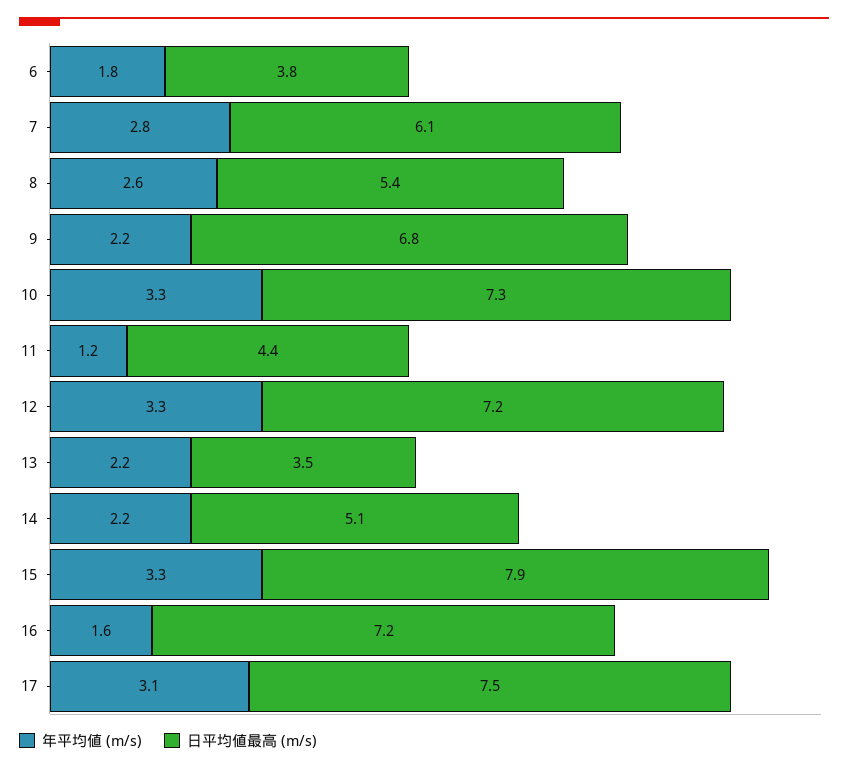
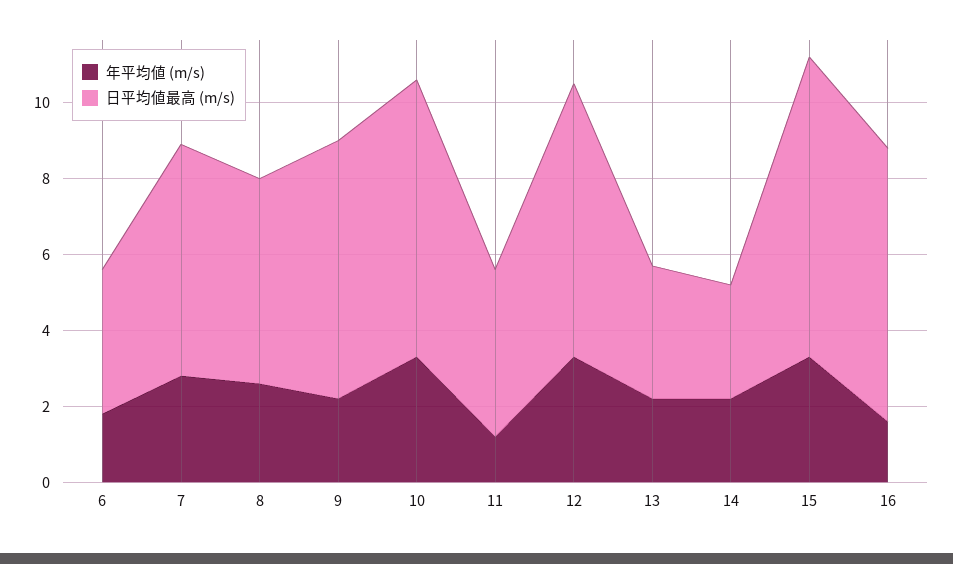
日平均値最高 (m/s), 14: 5.1 -> 3
年平均値 (m/s), 17: 3.1 -> none
日平均値最高 (m/s), 17: 7.5 -> none

